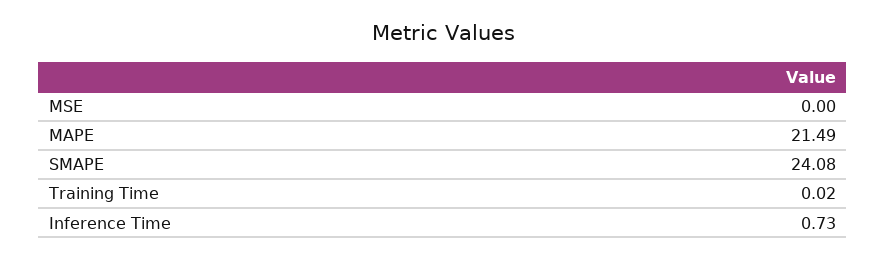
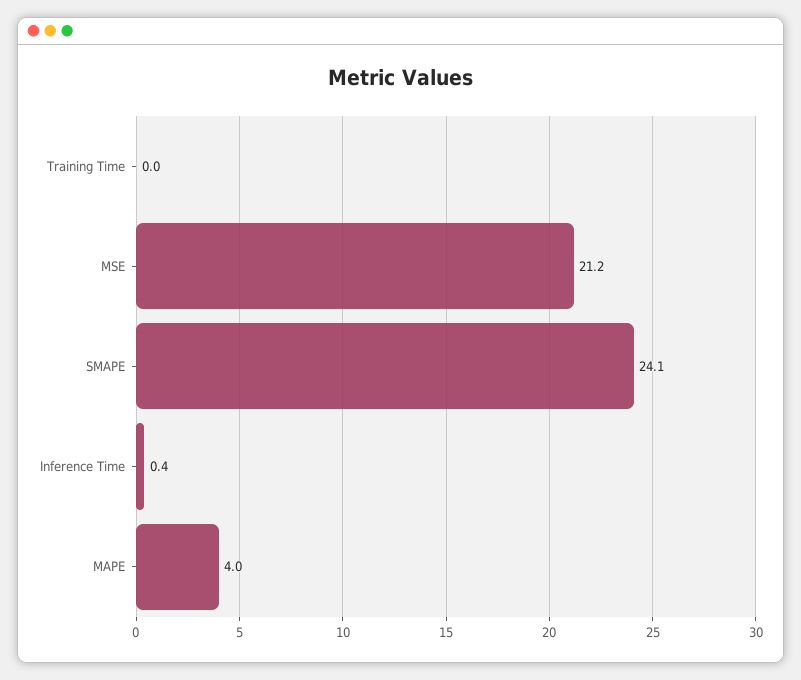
MSE: 0 -> 21.2
MAPE: 21.49 -> 4
Inference Time: 0.73 -> 0.4

